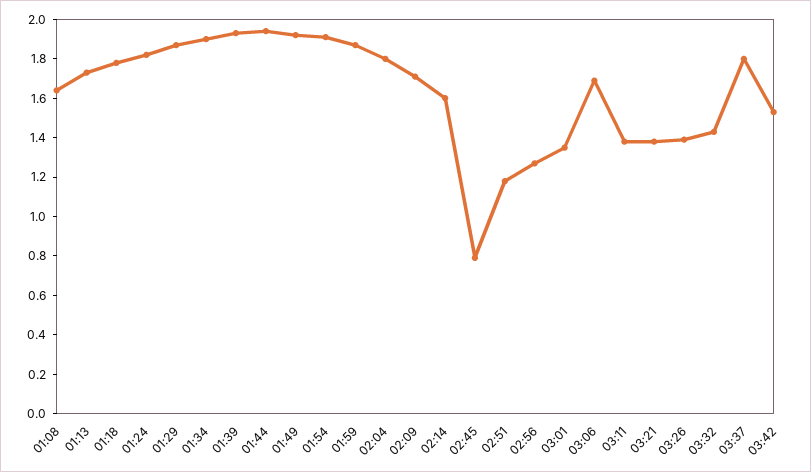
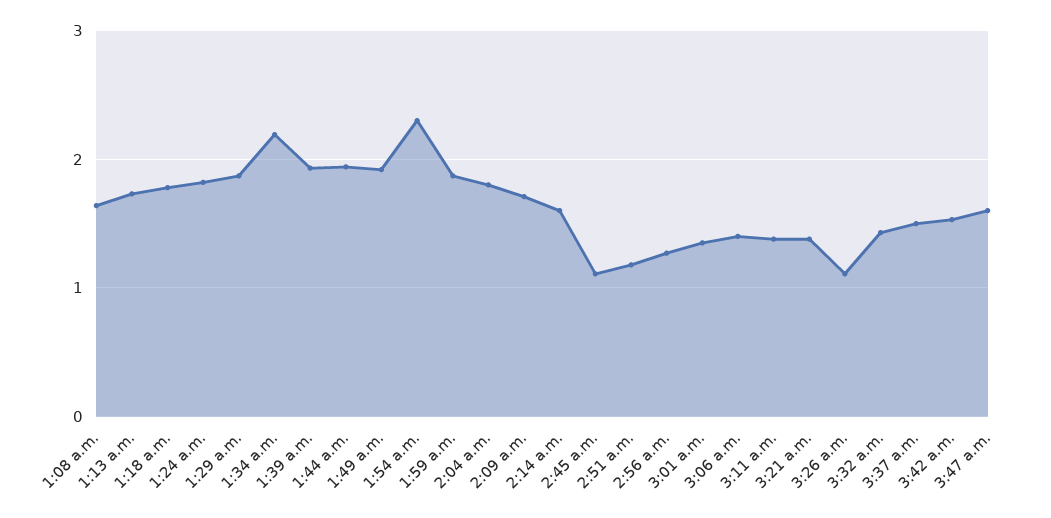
01:34: 1.9 -> 2.2
01:54: 1.9 -> 2.3
02:45: 0.8 -> 1.1
03:06: 1.7 -> 1.4
03:26: 1.4 -> 1.1
03:37: 1.8 -> 1.5
3:47 a.m.: none -> 1.6

